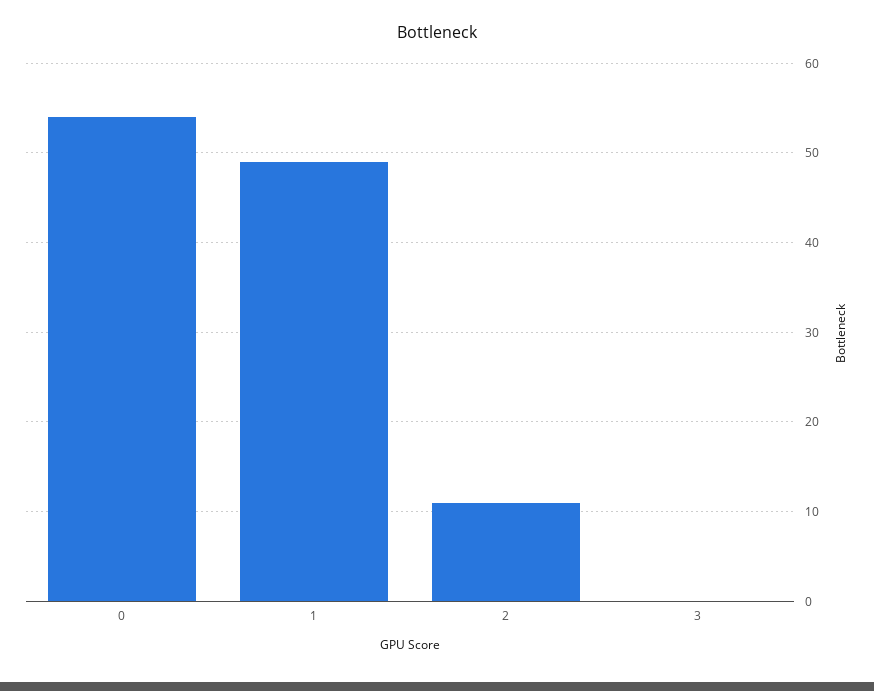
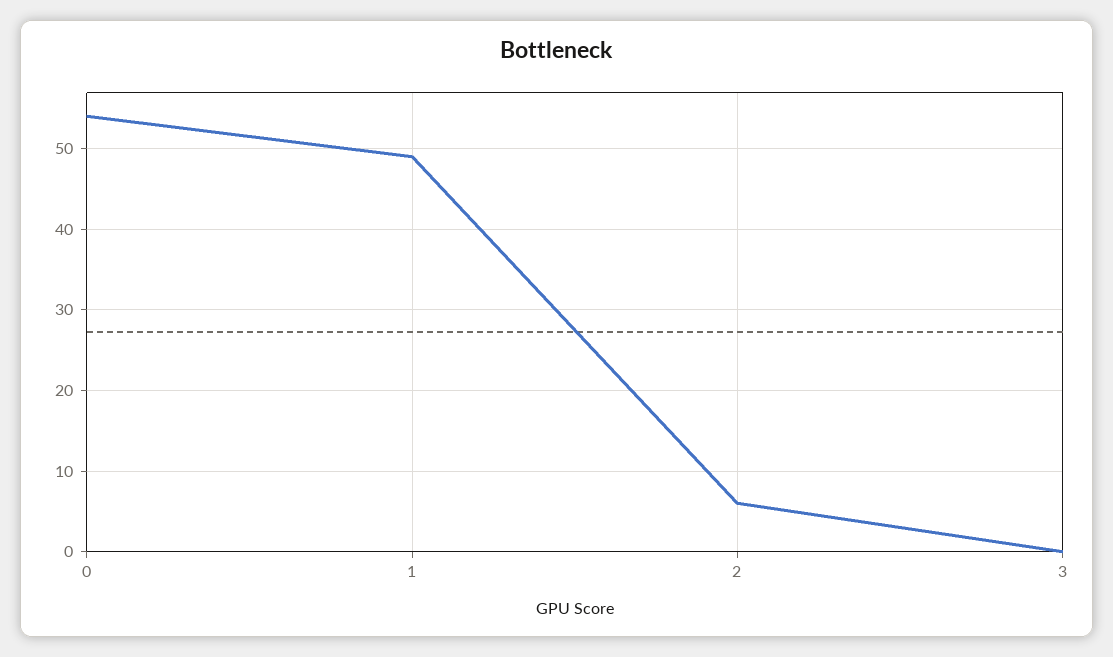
2: 11 -> 6

